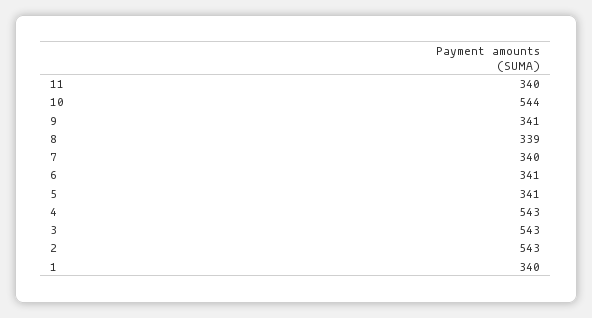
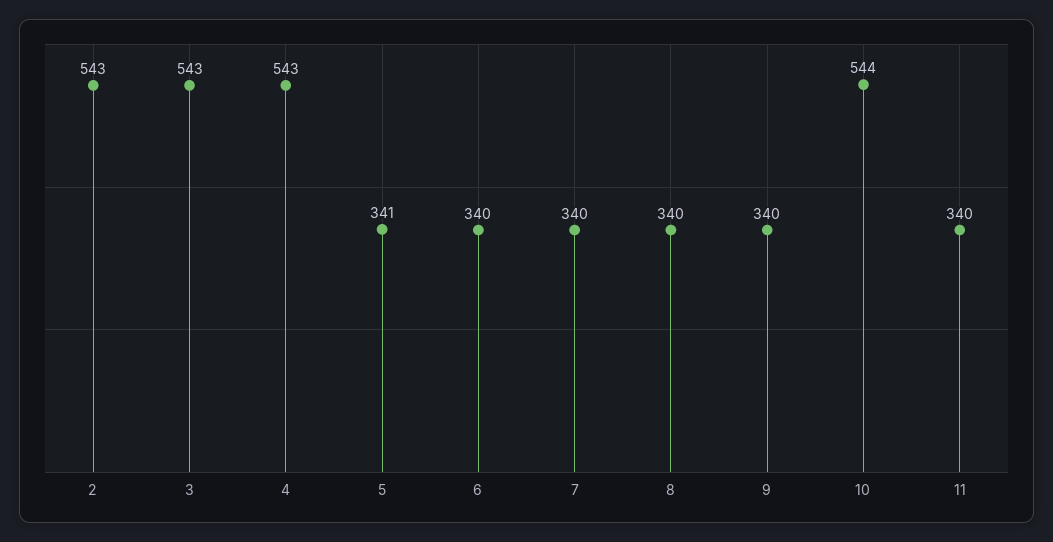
9: 341 -> 340
8: 339 -> 340
6: 341 -> 340
1: 340 -> none

